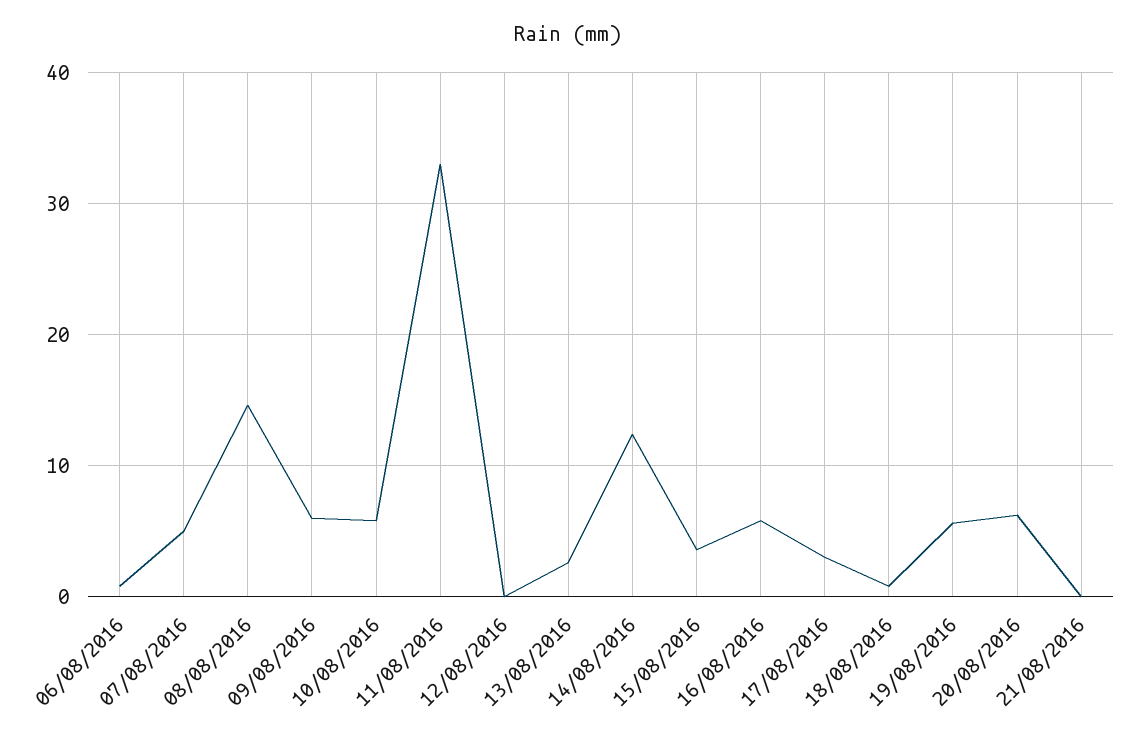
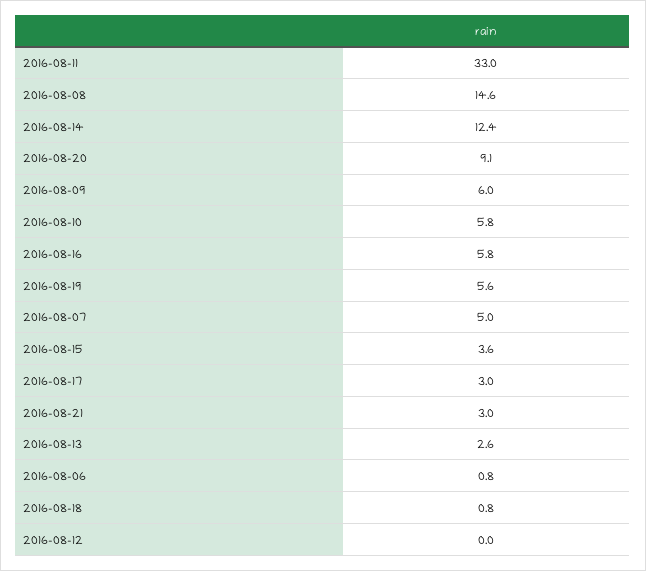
20/08/2016: 6 -> 9.1
21/08/2016: 0 -> 3

